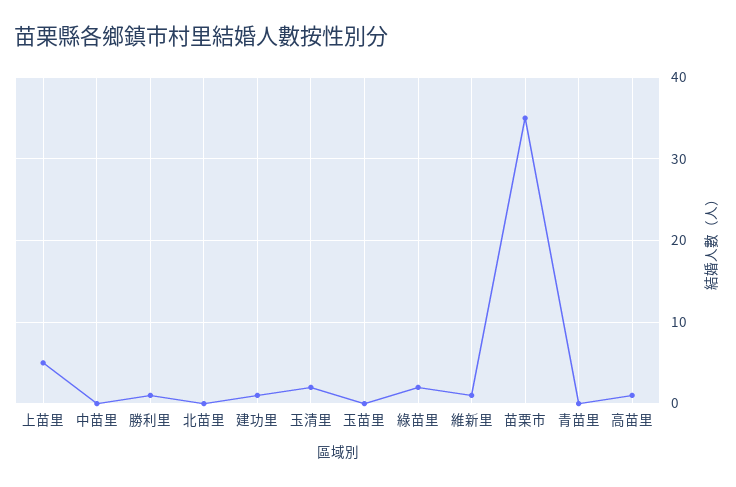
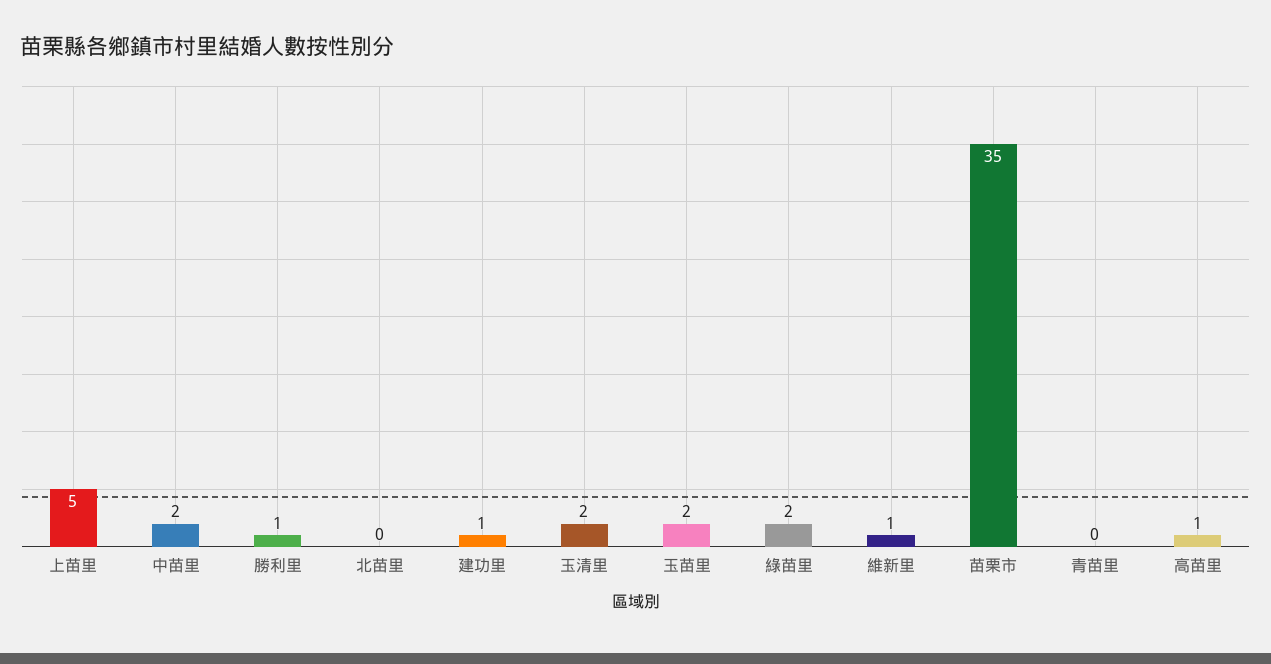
中苗里: 0 -> 2
玉苗里: 0 -> 2

